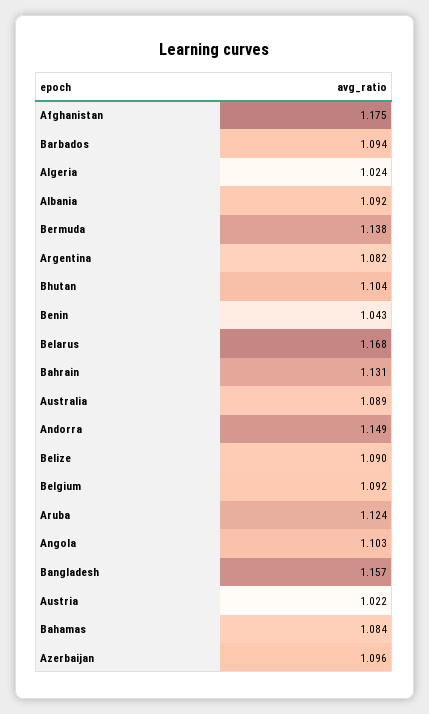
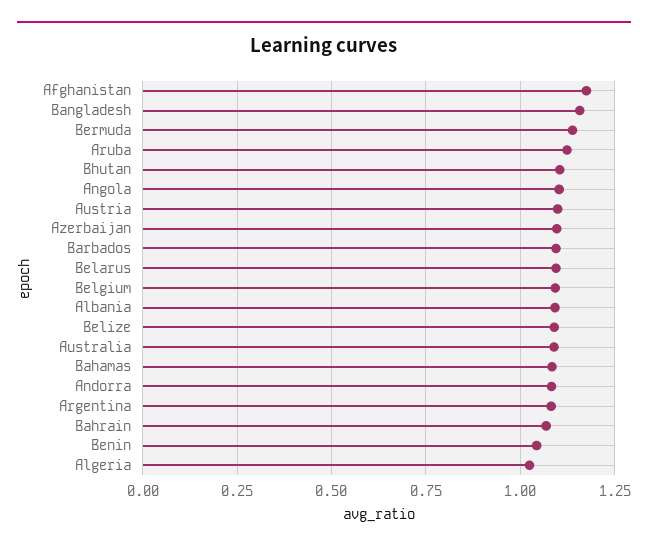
Belarus: 1.168 -> 1.1
Bahrain: 1.131 -> 1.075
Andorra: 1.149 -> 1.075
Austria: 1.022 -> 1.1

